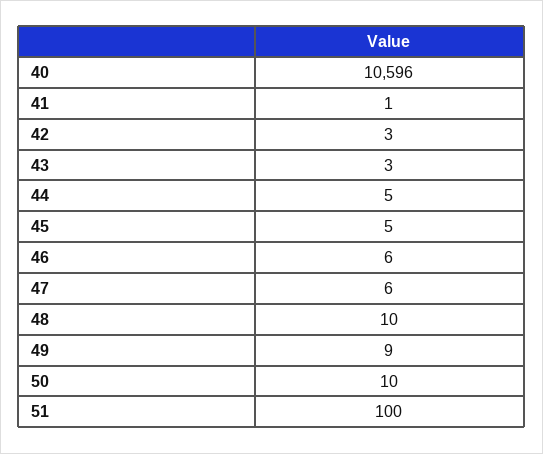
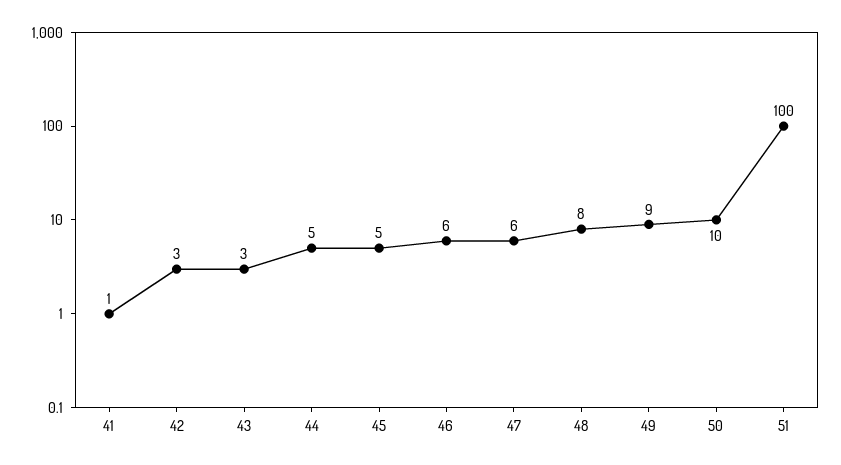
40: 10596 -> none
48: 10 -> 8

